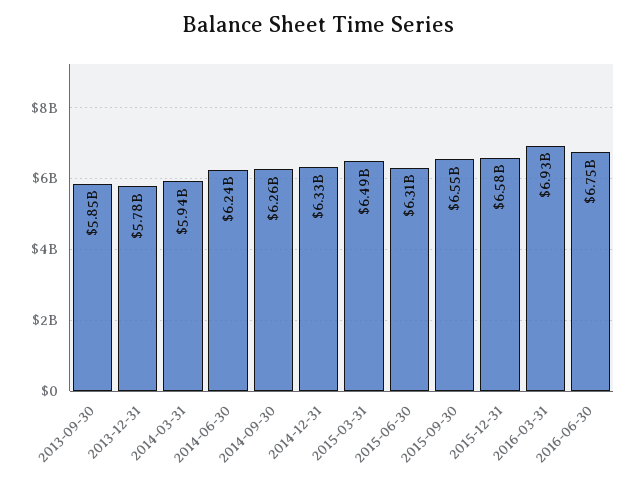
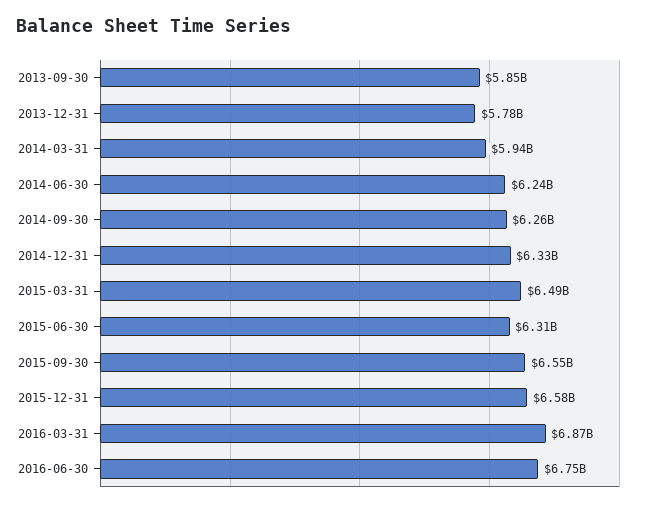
2016-03-31: 6930000000 -> 6870000000

